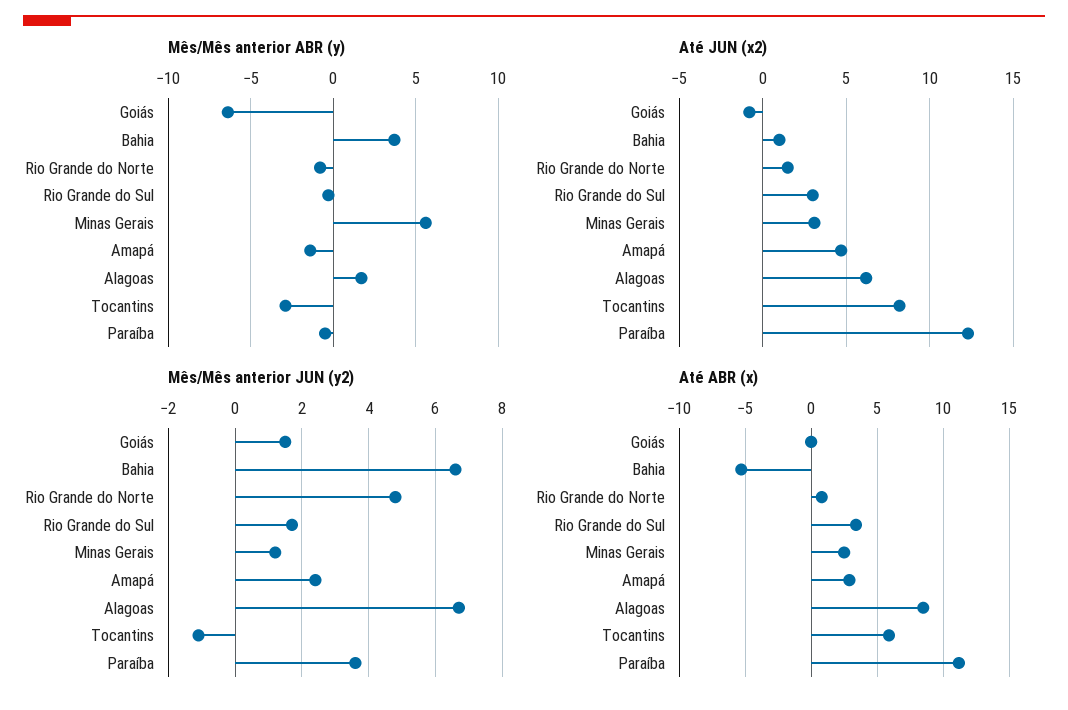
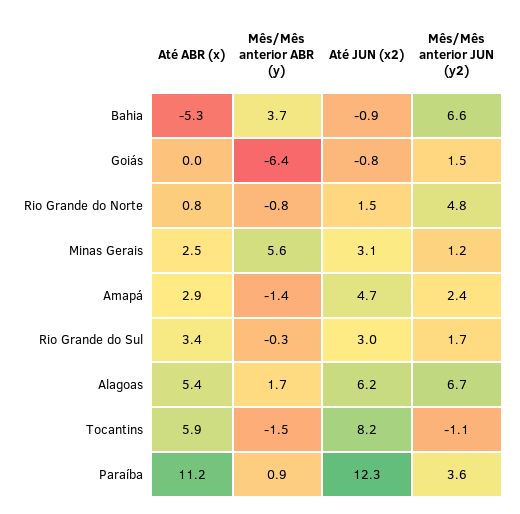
Mês/Mês anterior ABR (y), Tocantins: -3 -> -1.5
Mês/Mês anterior ABR (y), Paraíba: -0.5 -> 0.9
Até JUN (x2), Bahia: 1 -> -0.9
Até ABR (x), Alagoas: 8.5 -> 5.4

